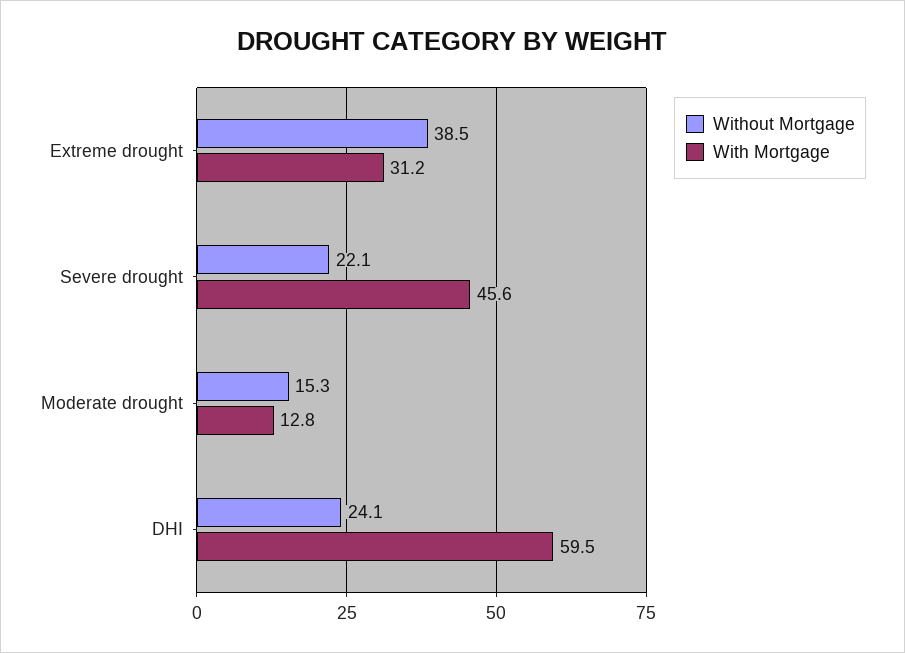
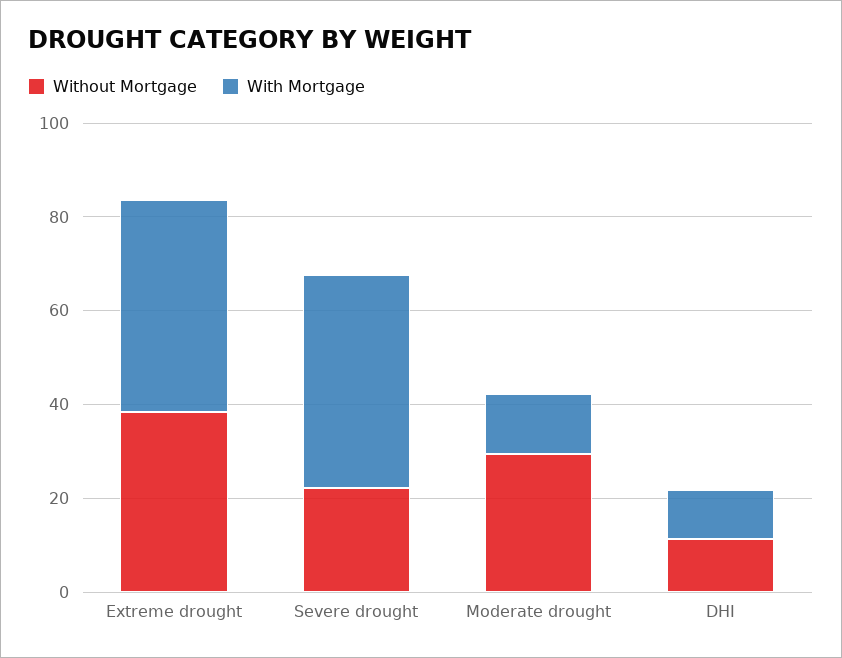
With Mortgage, Extreme drought: 31.2 -> 45
Without Mortgage, Moderate drought: 15.3 -> 30
Without Mortgage, DHI: 24.1 -> 10
With Mortgage, DHI: 59.5 -> 10

